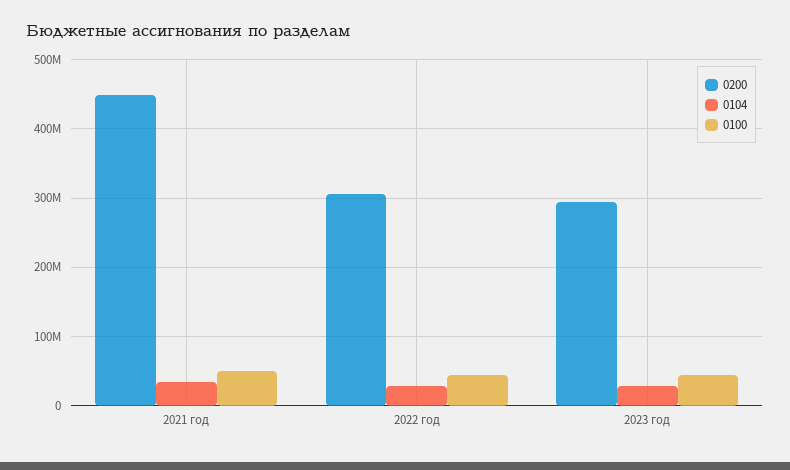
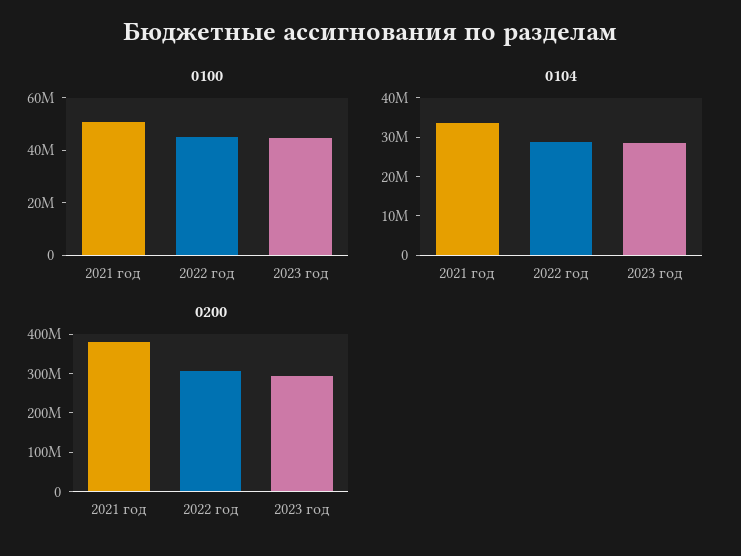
0200, 2021 год: 450000000 -> 375000000

